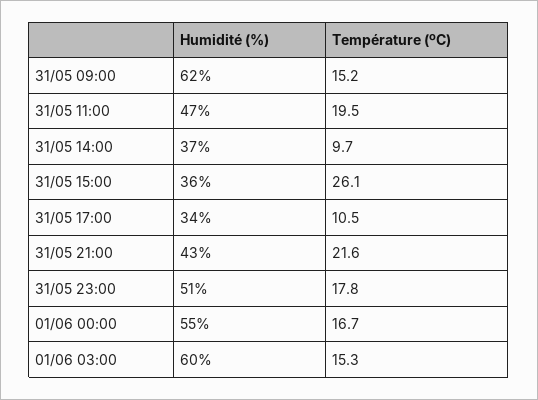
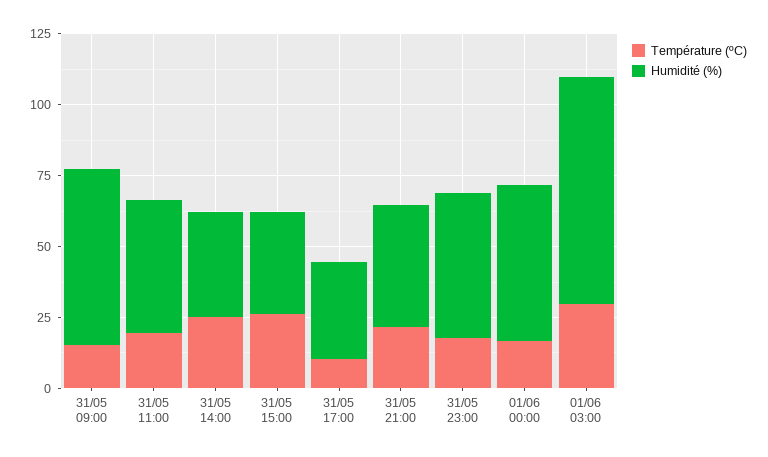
Température (ºC), 31/05 14:00: 9.7 -> 25
Humidité (%), 01/06 03:00: 60 -> 80
Température (ºC), 01/06 03:00: 15.3 -> 30

